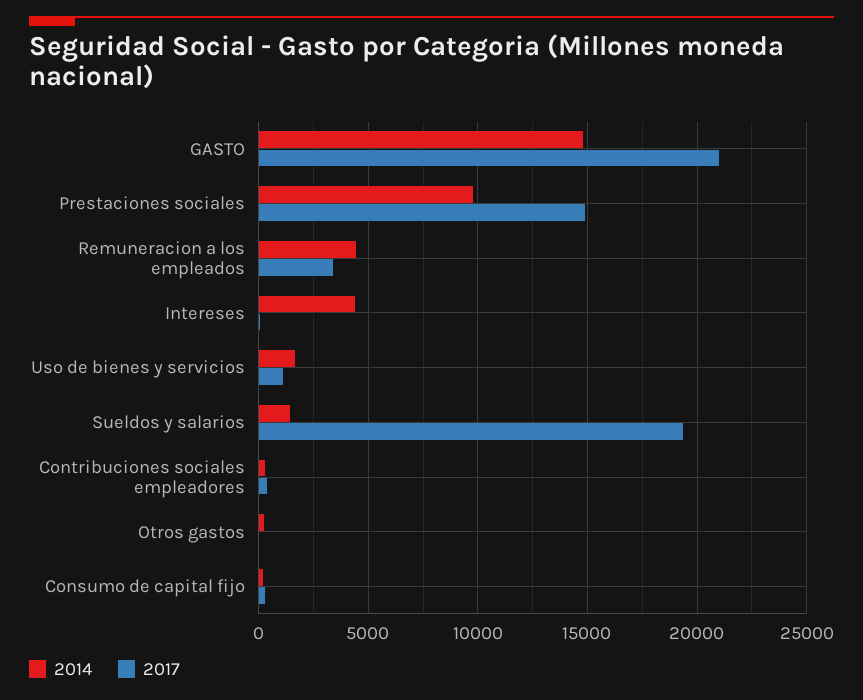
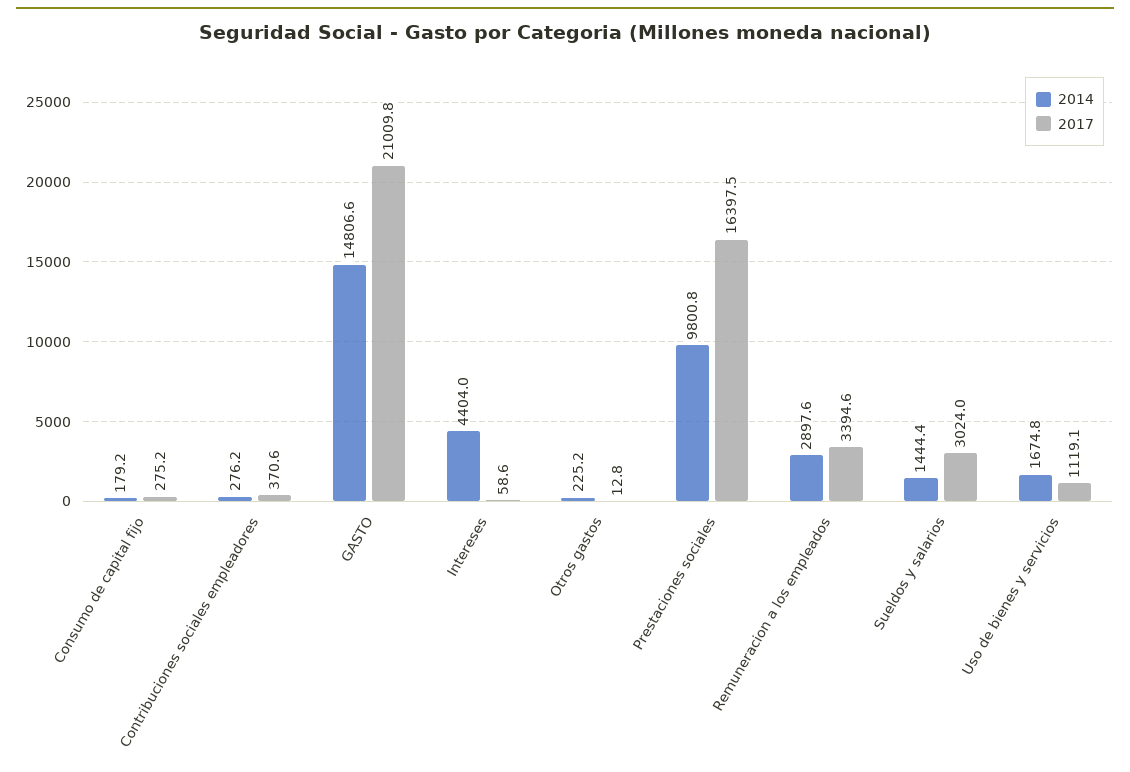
2017, Prestaciones sociales: 15000 -> 16397.5
2014, Remuneracion a los empleados: 4500 -> 2897.6
2017, Sueldos y salarios: 19500 -> 3024

